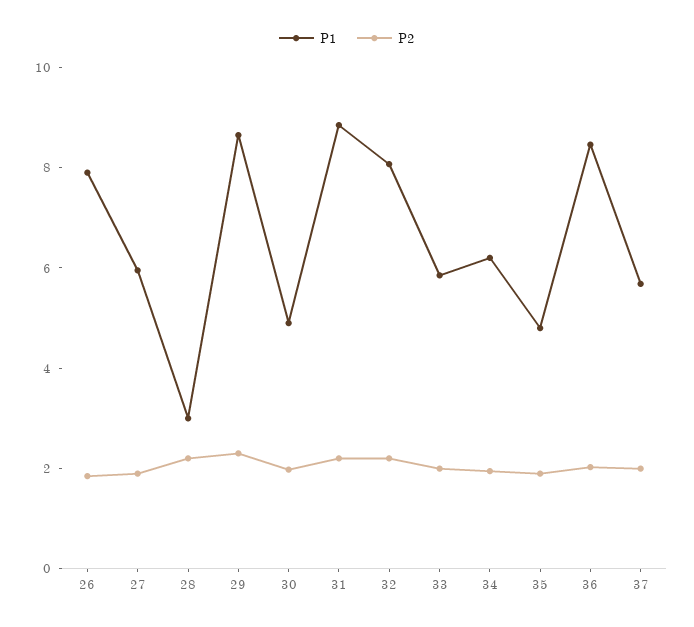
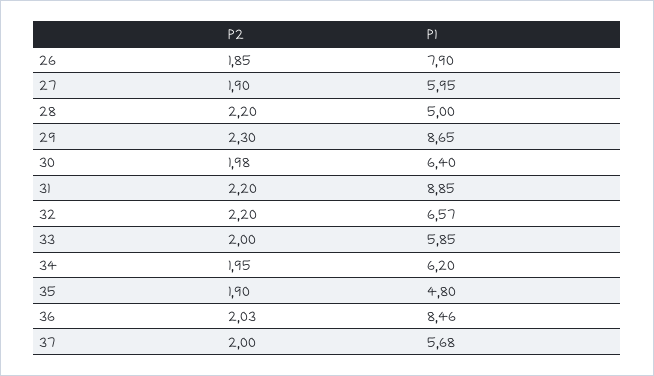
P1, 28: 3 -> 5
P1, 30: 5 -> 6.4
P1, 32: 8 -> 6.57

